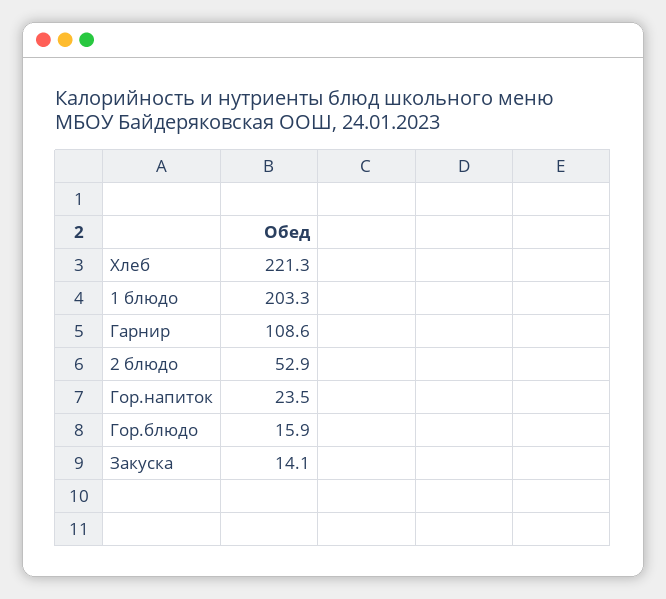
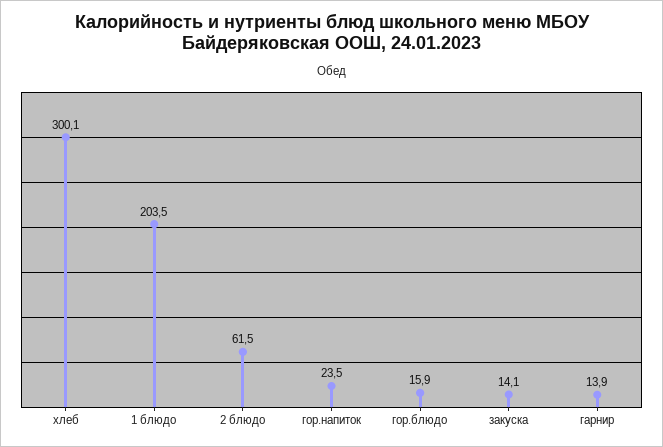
Хлеб: 221.3 -> 300.1
1 блюдо: 203.3 -> 203.5
Гарнир: 108.6 -> 13.9
2 блюдо: 52.9 -> 61.5

